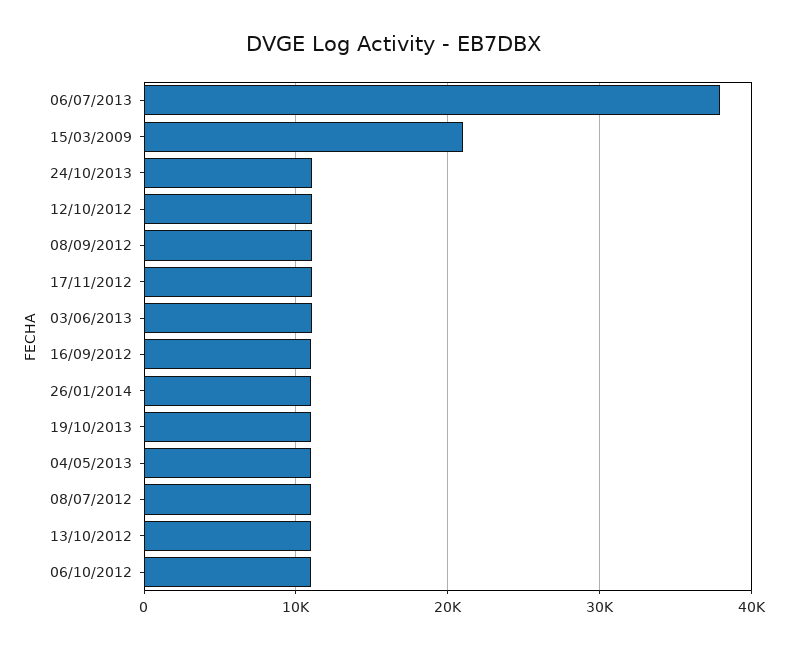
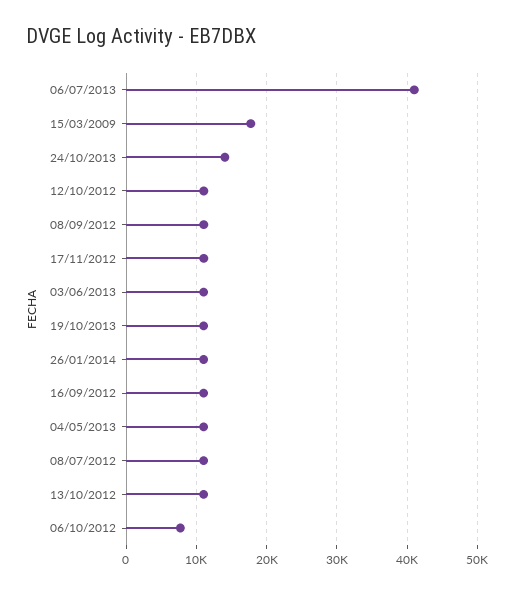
06/07/2013: 38000 -> 41000
15/03/2009: 21000 -> 18000
24/10/2013: 11000 -> 14000
06/10/2012: 11000 -> 8000

